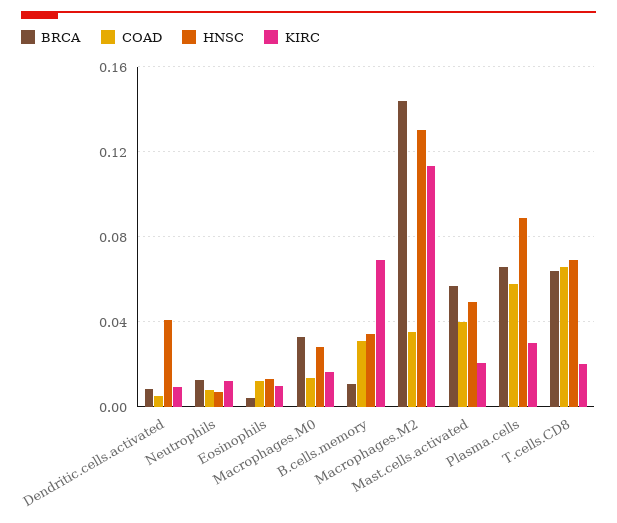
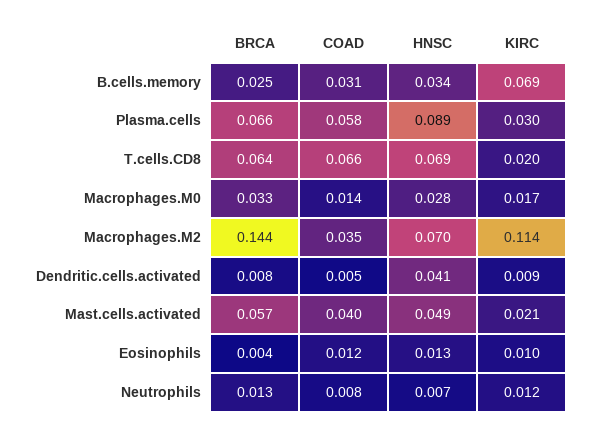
BRCA, B.cells.memory: 0.01 -> 0.025
HNSC, Macrophages.M2: 0.13 -> 0.07

